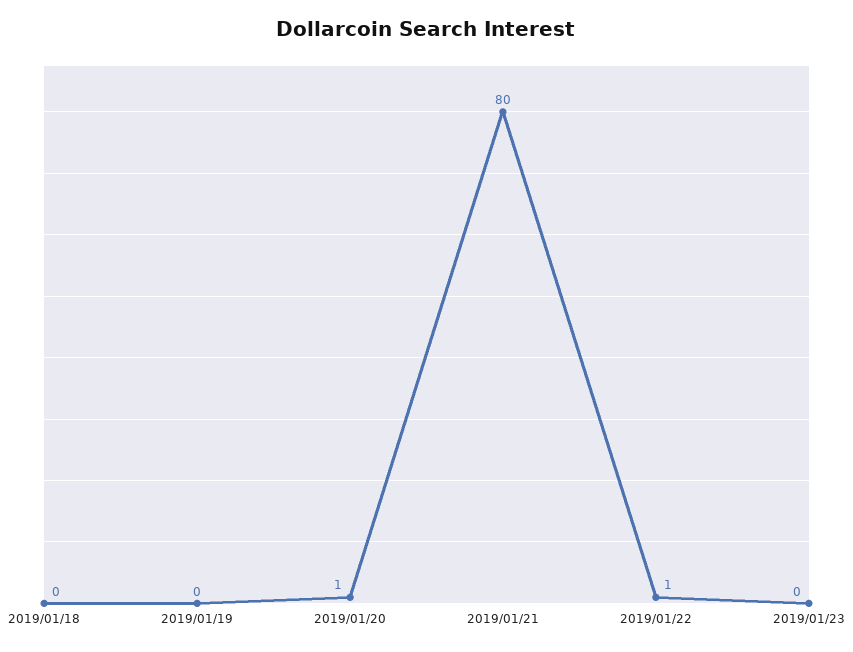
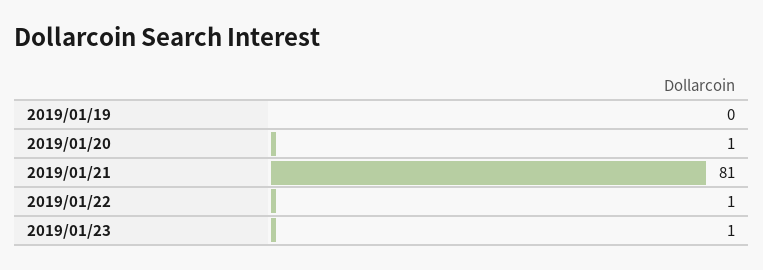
2019/01/18: 0 -> none
2019/01/21: 80 -> 81
2019/01/23: 0 -> 1

